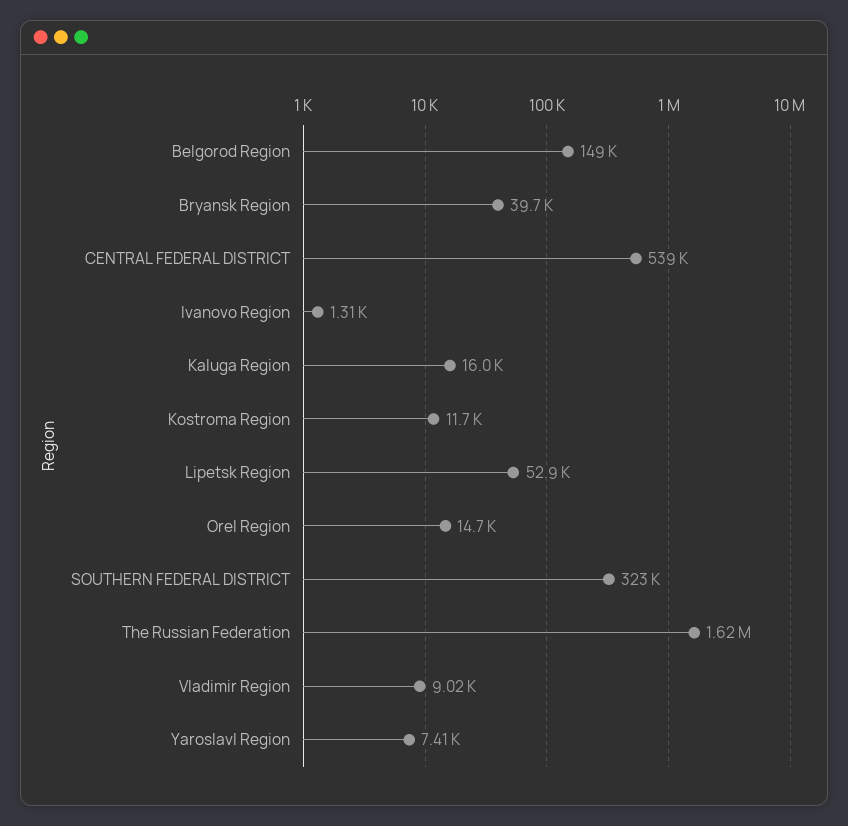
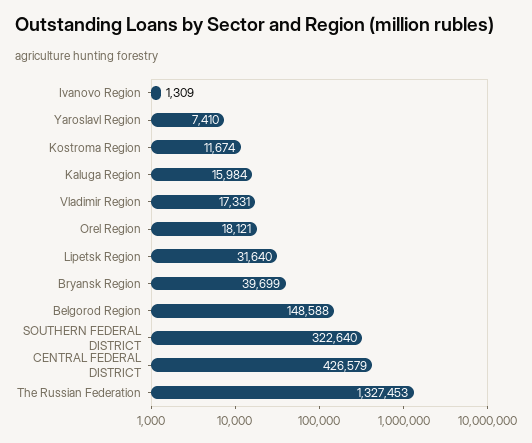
CENTRAL FEDERAL DISTRICT: 539000 -> 426579
Lipetsk Region: 52900 -> 31640
Orel Region: 14700 -> 18121
The Russian Federation: 1620000 -> 1327453
Vladimir Region: 9020 -> 17331

